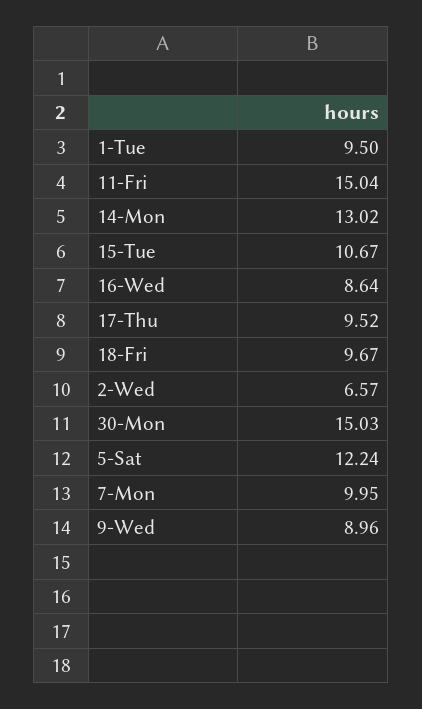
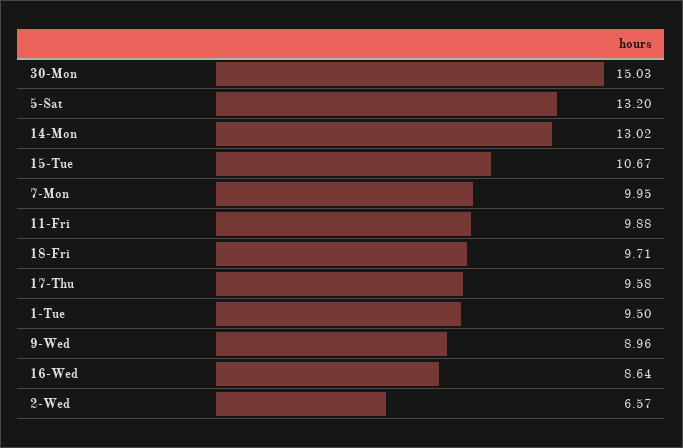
11-Fri: 15.04 -> 9.88
17-Thu: 9.52 -> 9.58
18-Fri: 9.67 -> 9.71
5-Sat: 12.24 -> 13.2

